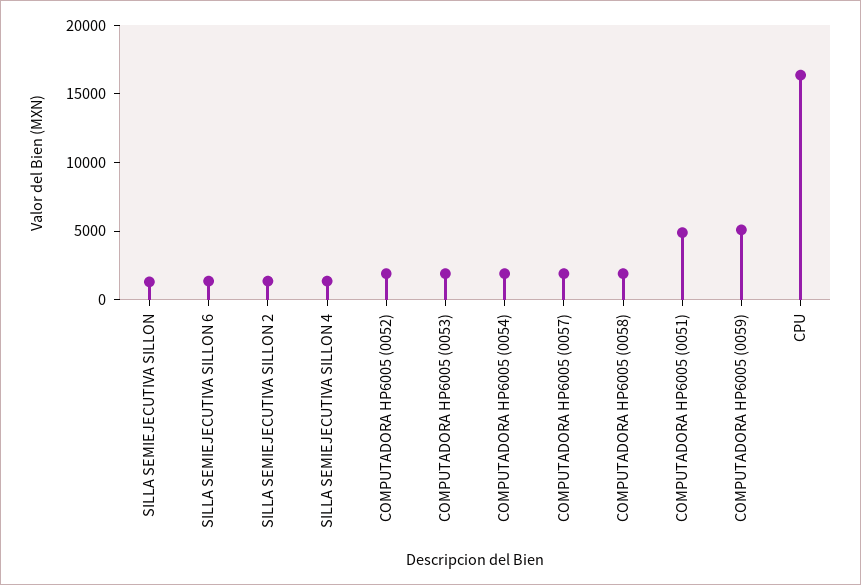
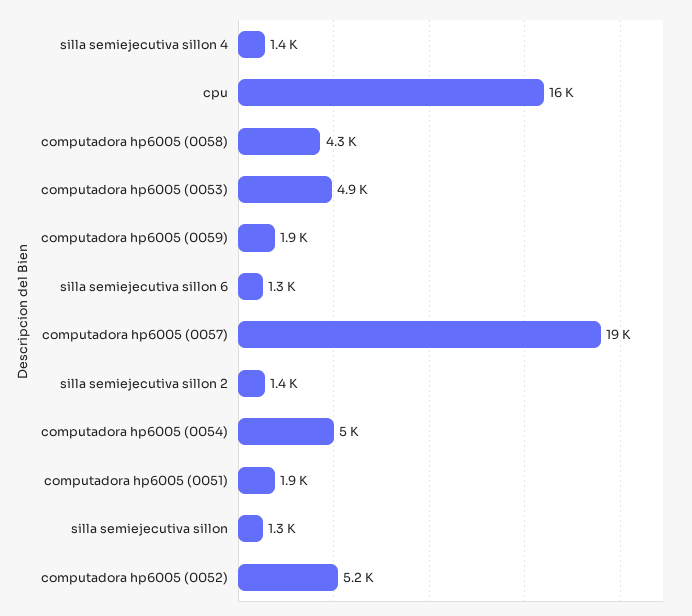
COMPUTADORA HP6005 (0052): 2000 -> 5200
COMPUTADORA HP6005 (0053): 2000 -> 4900
COMPUTADORA HP6005 (0054): 2000 -> 5000
COMPUTADORA HP6005 (0057): 2000 -> 19000
COMPUTADORA HP6005 (0058): 2000 -> 4300
COMPUTADORA HP6005 (0051): 5000 -> 1900
COMPUTADORA HP6005 (0059): 5000 -> 1900

